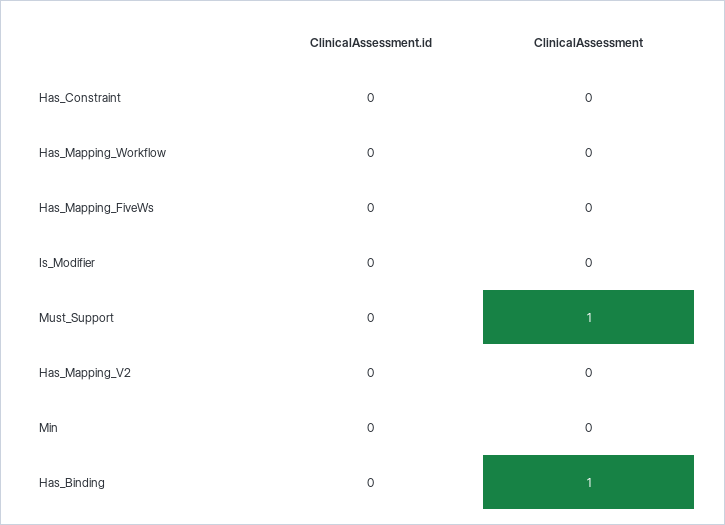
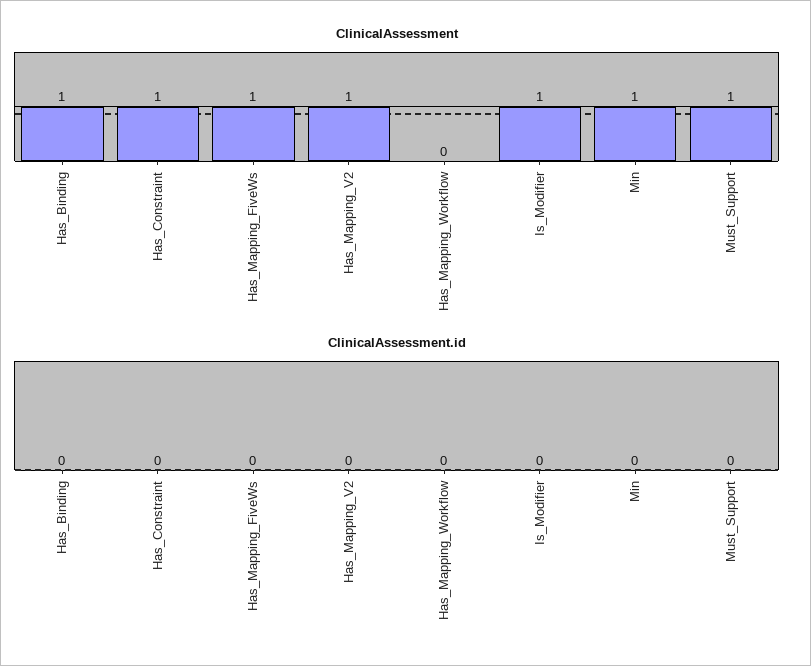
ClinicalAssessment, Has_Constraint: 0 -> 1
ClinicalAssessment, Has_Mapping_FiveWs: 0 -> 1
ClinicalAssessment, Is_Modifier: 0 -> 1
ClinicalAssessment, Has_Mapping_V2: 0 -> 1
ClinicalAssessment, Min: 0 -> 1

